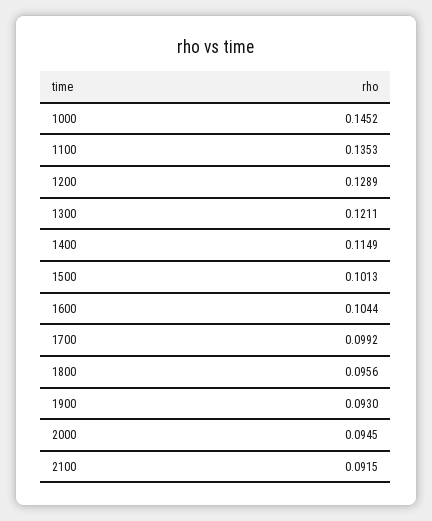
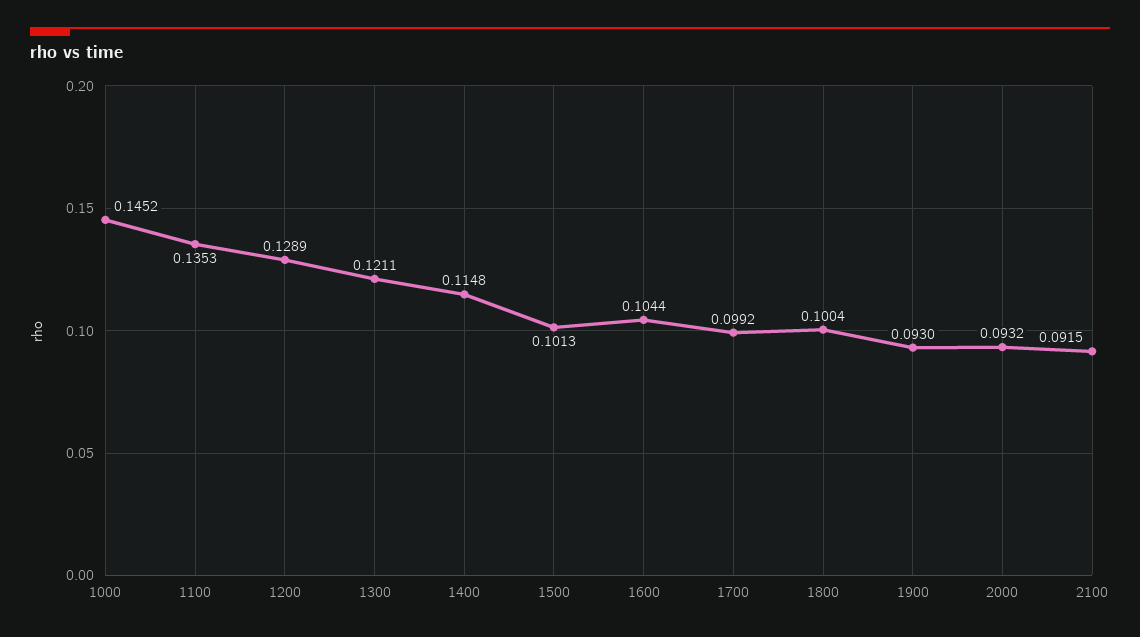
1400: 0.1149 -> 0.1148
1800: 0.0956 -> 0.1004
2000: 0.0945 -> 0.0932

